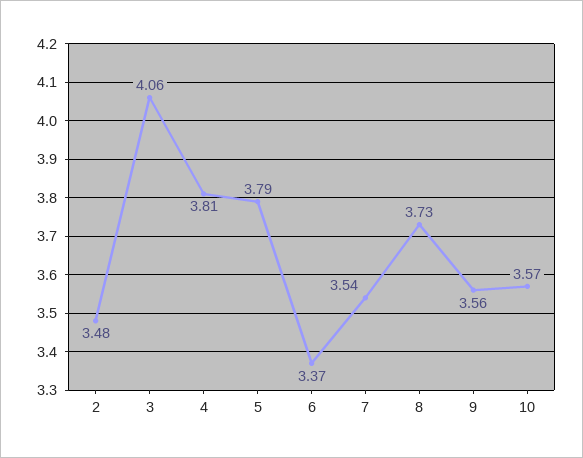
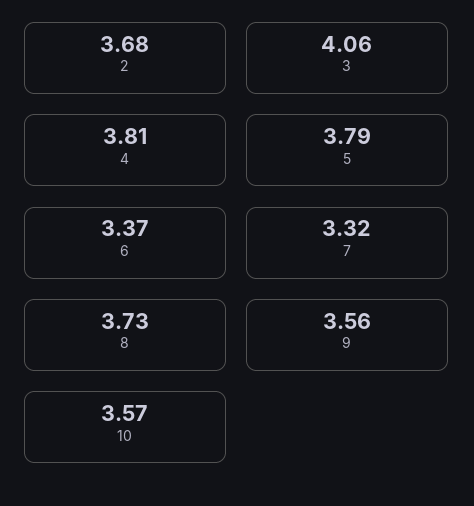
2: 3.48 -> 3.68
7: 3.54 -> 3.32

